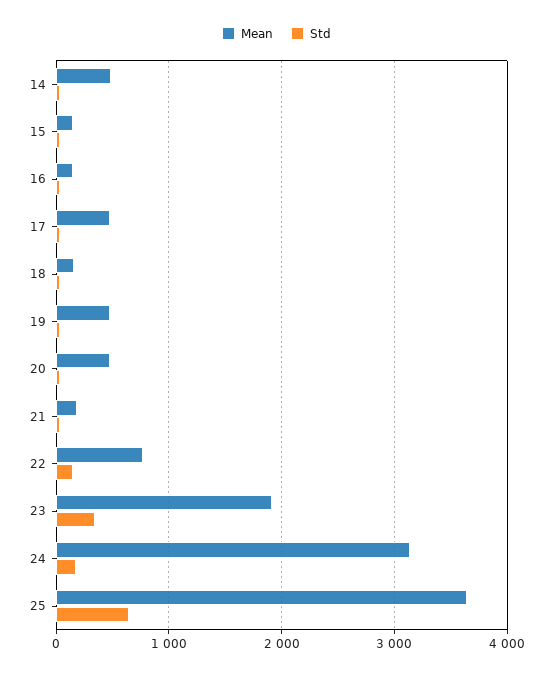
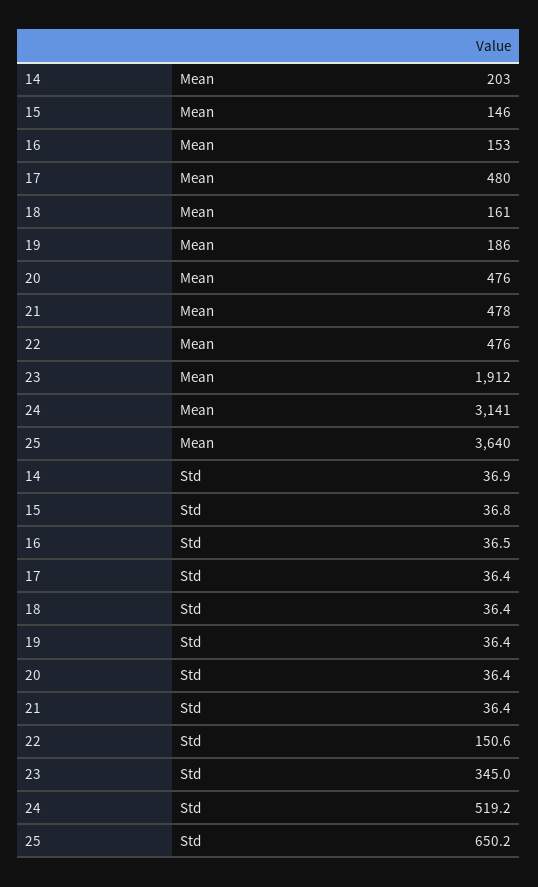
Mean, 14: 500 -> 203
Mean, 19: 500 -> 186
Mean, 21: 200 -> 478
Mean, 22: 800 -> 476
Std, 24: 200 -> 519.2

